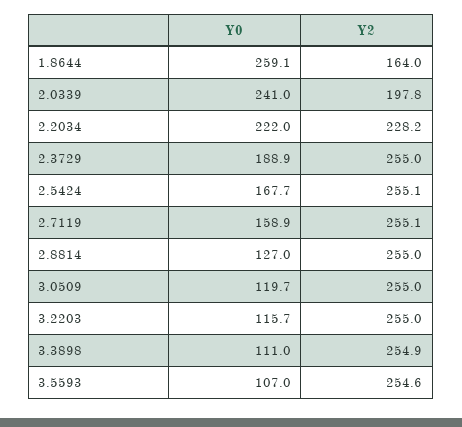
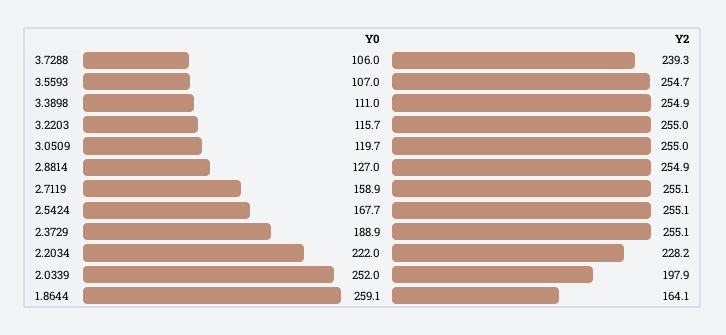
Y2, 1.8644: 164 -> 164.1
Y0, 2.0339: 241 -> 252
Y2, 2.0339: 197.8 -> 197.9
Y2, 2.3729: 255 -> 255.1
Y2, 2.8814: 255 -> 254.9
Y2, 3.5593: 254.6 -> 254.7
Y0, 3.7288: none -> 106
Y2, 3.7288: none -> 239.3

